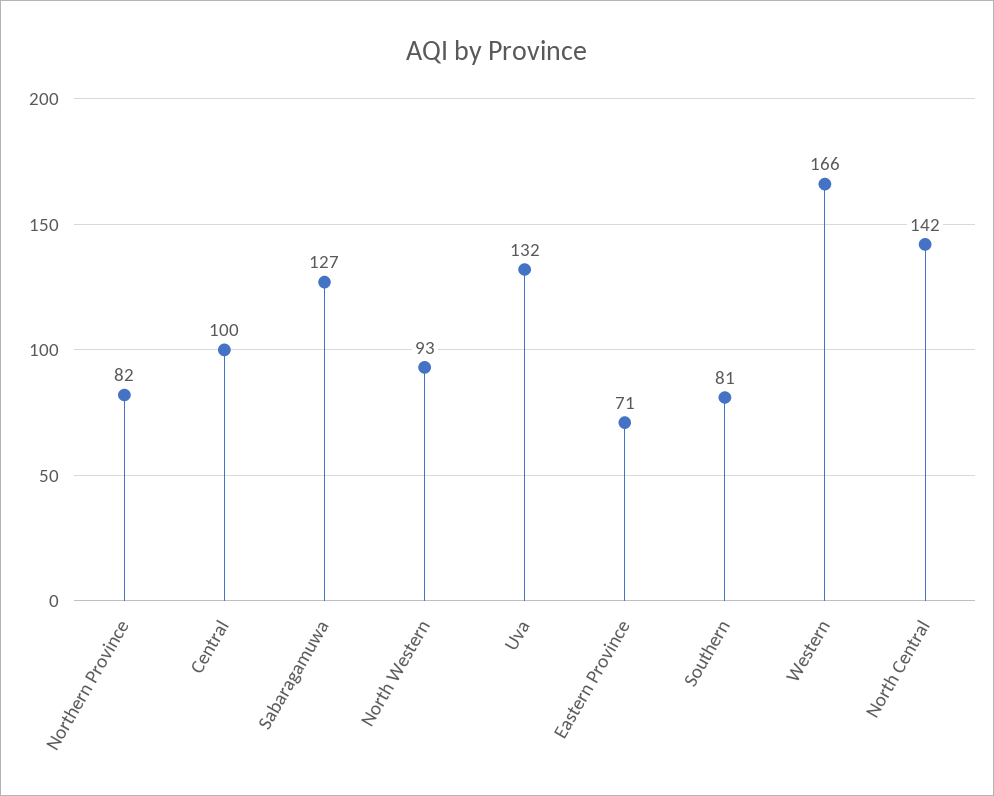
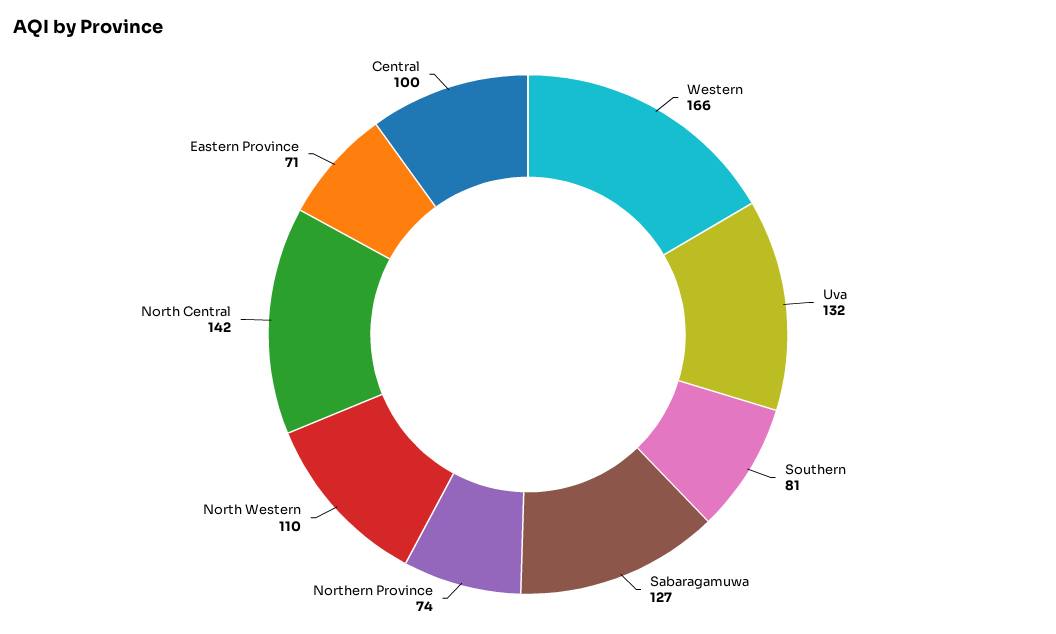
Northern Province: 82 -> 74
North Western: 93 -> 110

